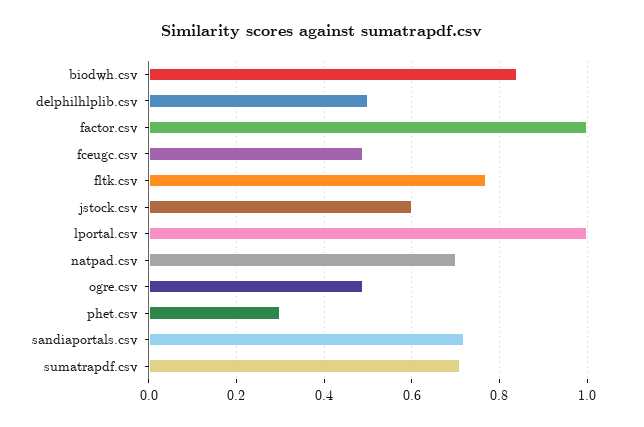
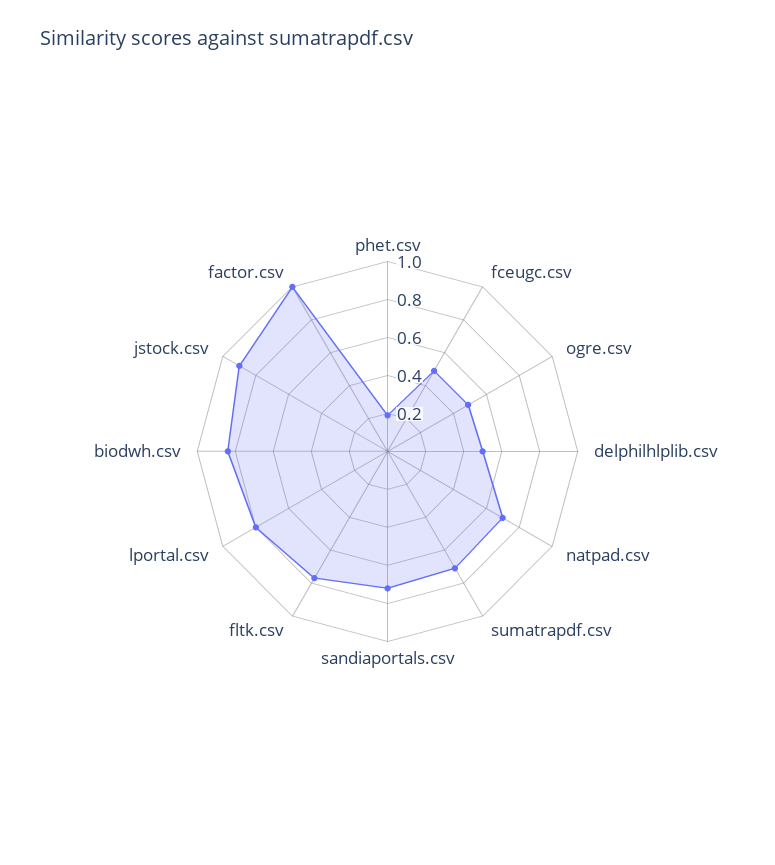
jstock.csv: 0.6 -> 0.9
lportal.csv: 1 -> 0.8
phet.csv: 0.3 -> 0.2

